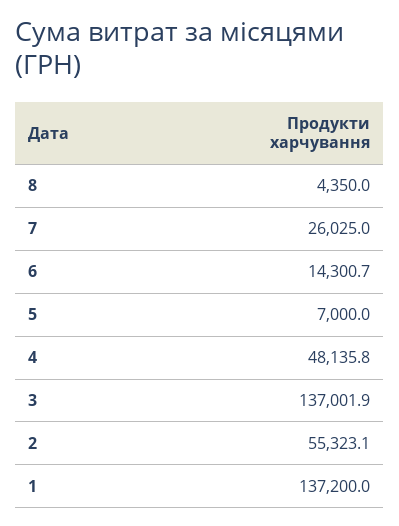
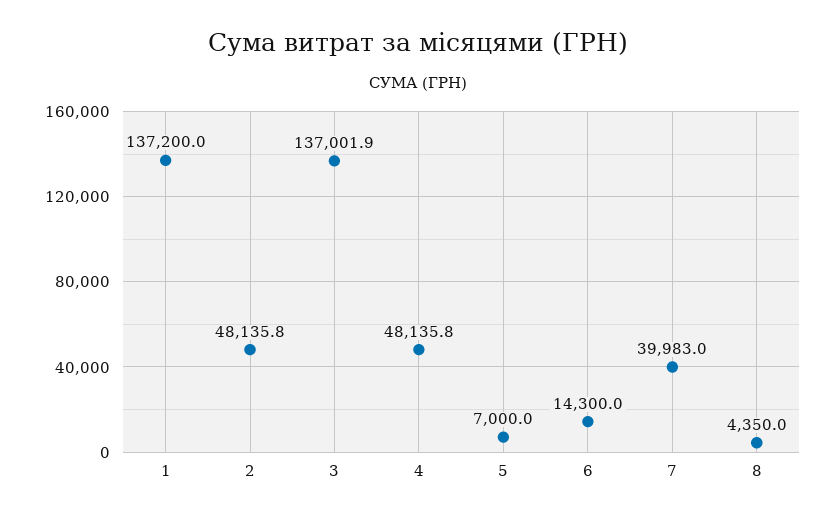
7: 26025 -> 39983
6: 14300.7 -> 14300
2: 55323.1 -> 48135.8

